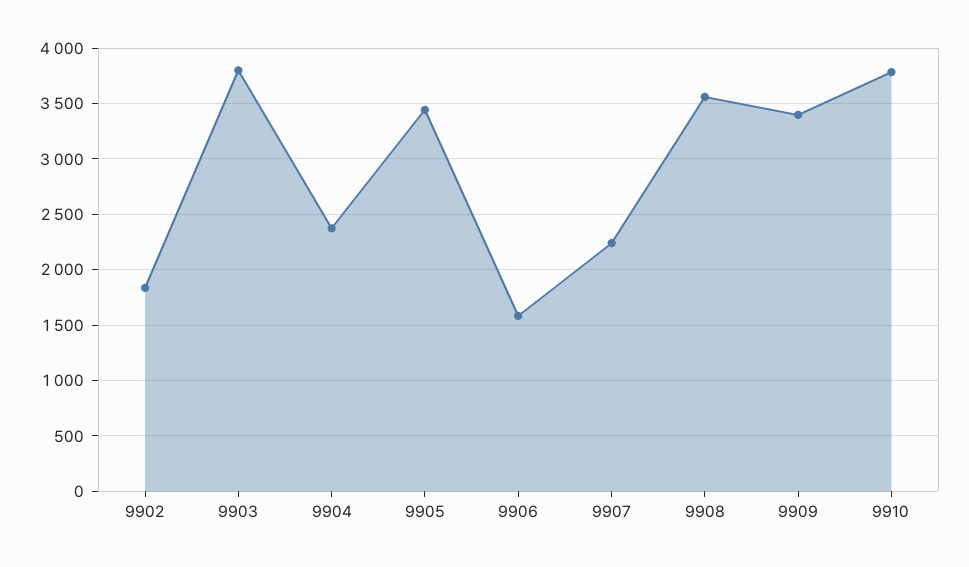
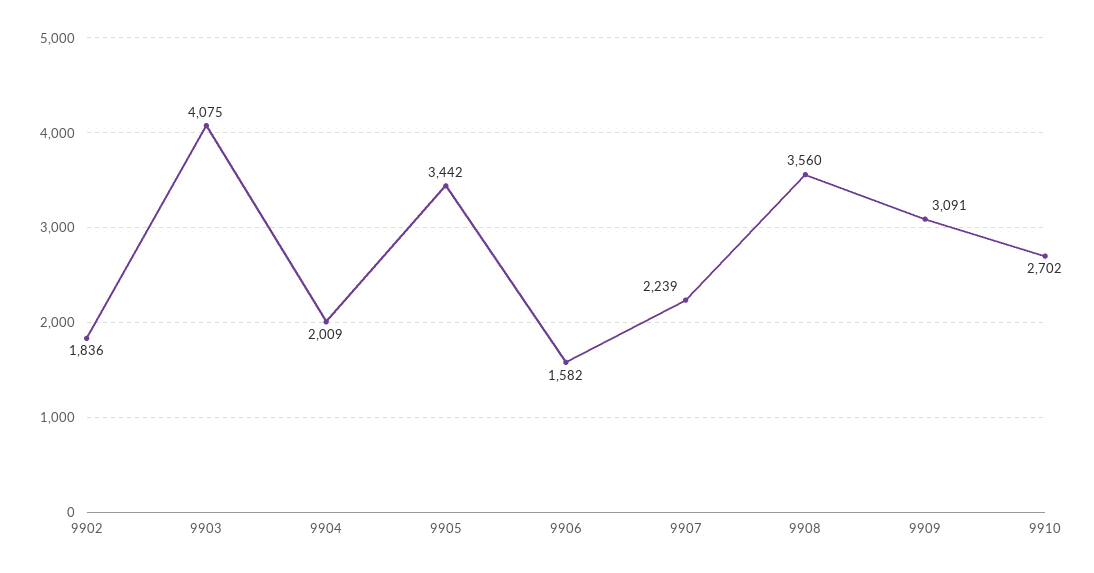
9903: 3800 -> 4075
9904: 2400 -> 2009
9909: 3400 -> 3091
9910: 3800 -> 2702

